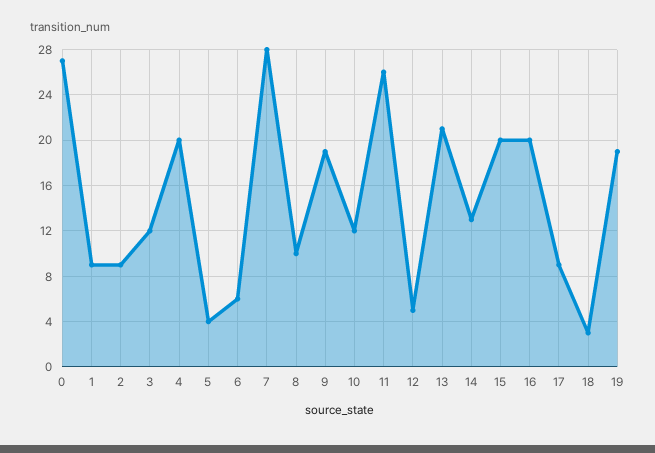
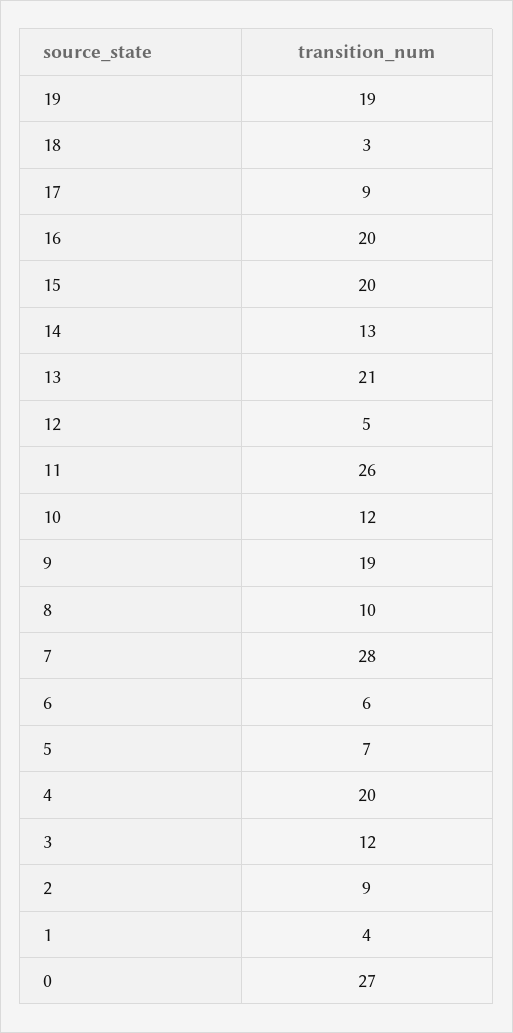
1: 9 -> 4
5: 4 -> 7

